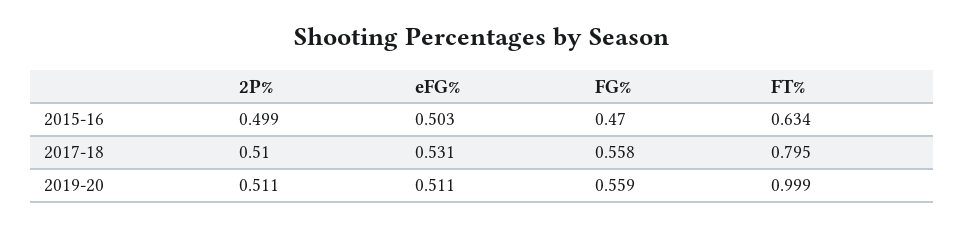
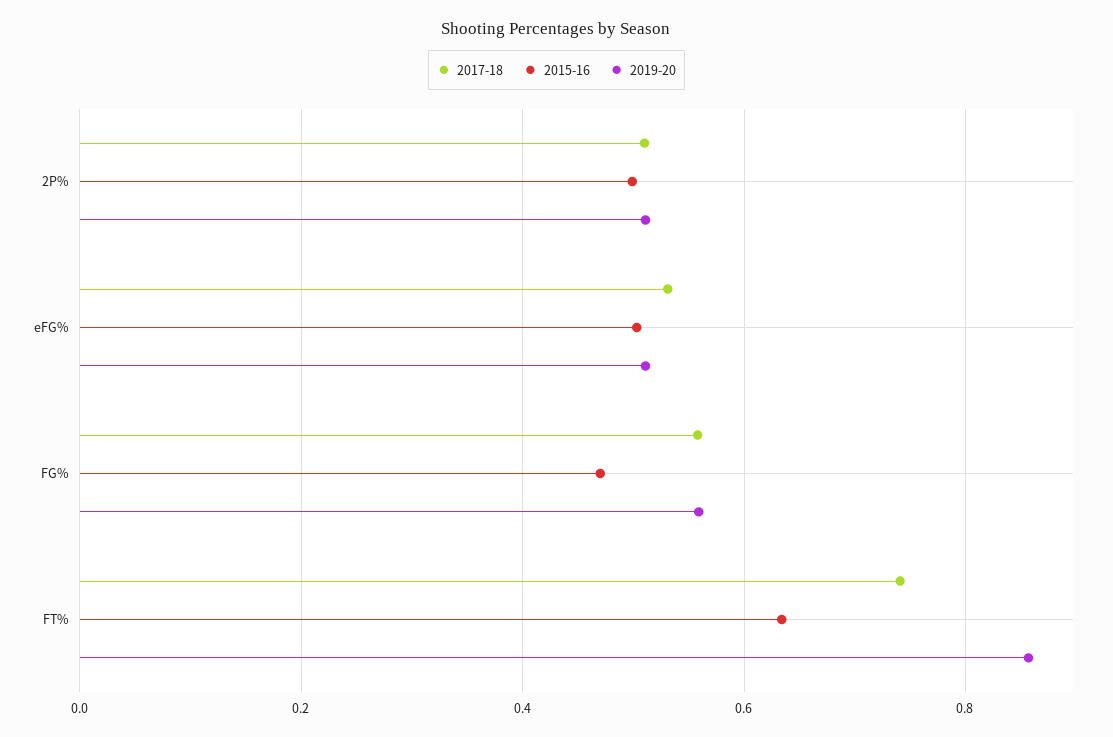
2017-18, FT%: 0.795 -> 0.74
2019-20, FT%: 0.999 -> 0.86

